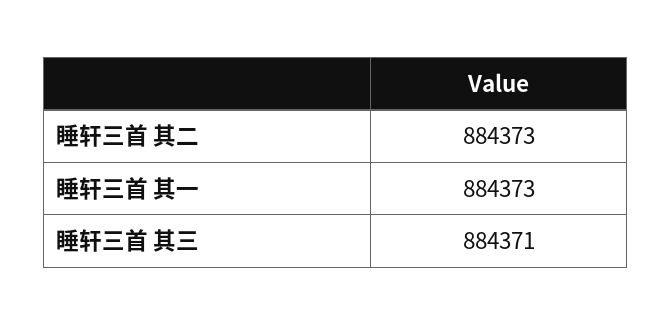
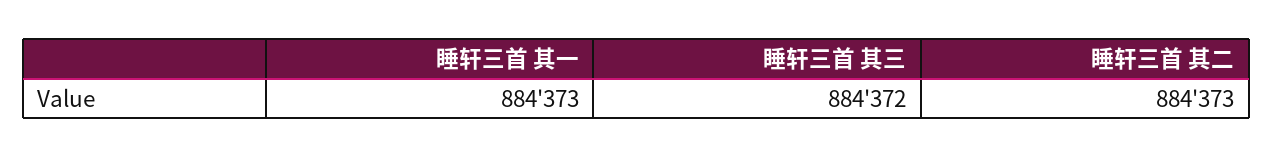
睡轩三首 其三: 884371 -> 884372

